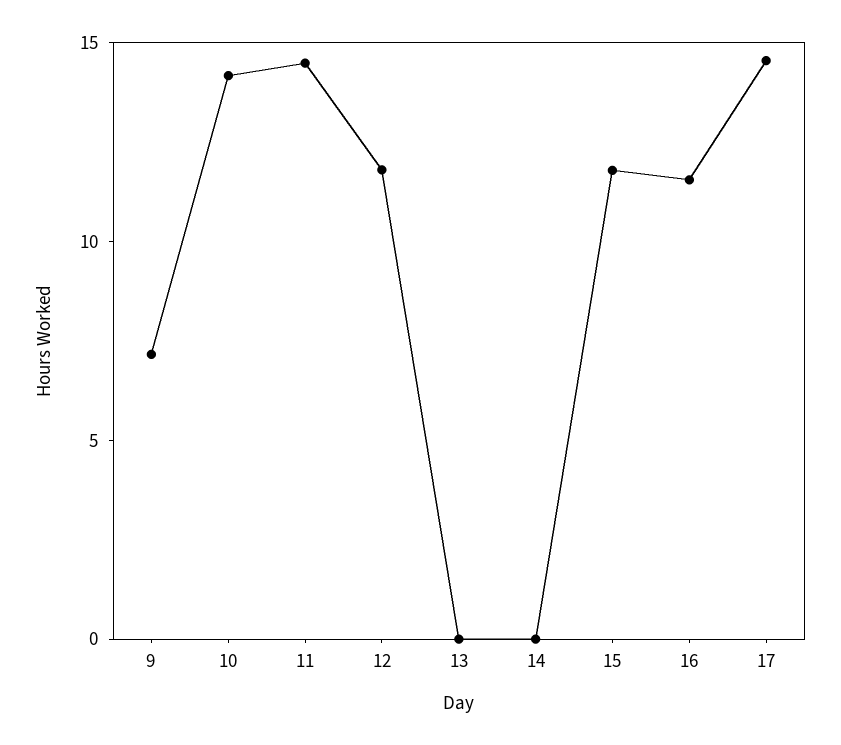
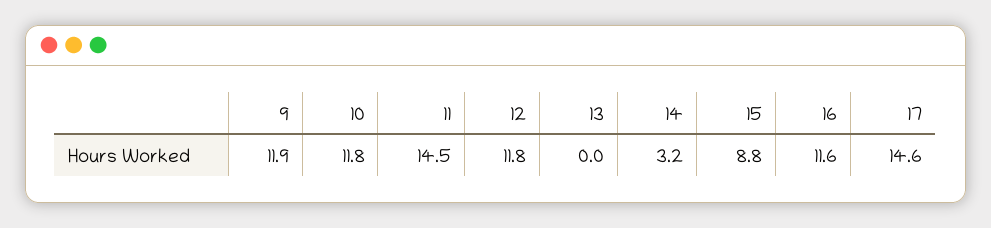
9: 7 -> 11.9
10: 14 -> 11.8
14: 0 -> 3.2
15: 12 -> 8.8

